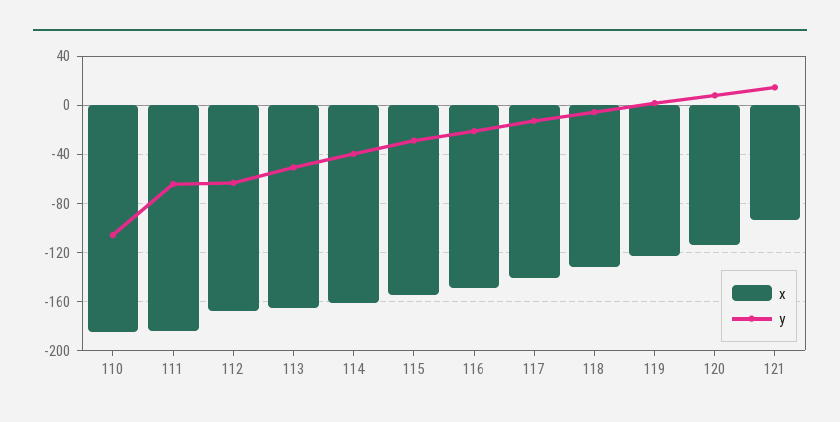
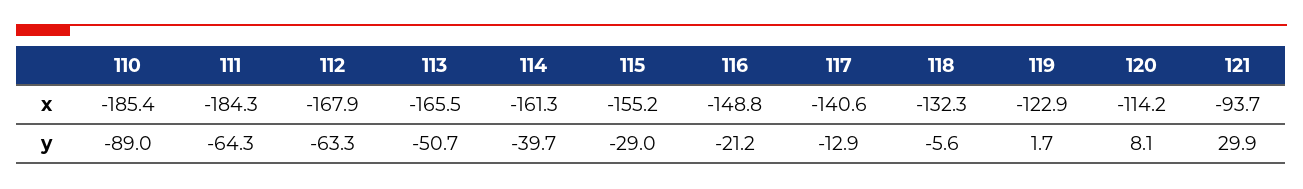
y, 110: -105 -> -89
y, 121: 15 -> 29.9

